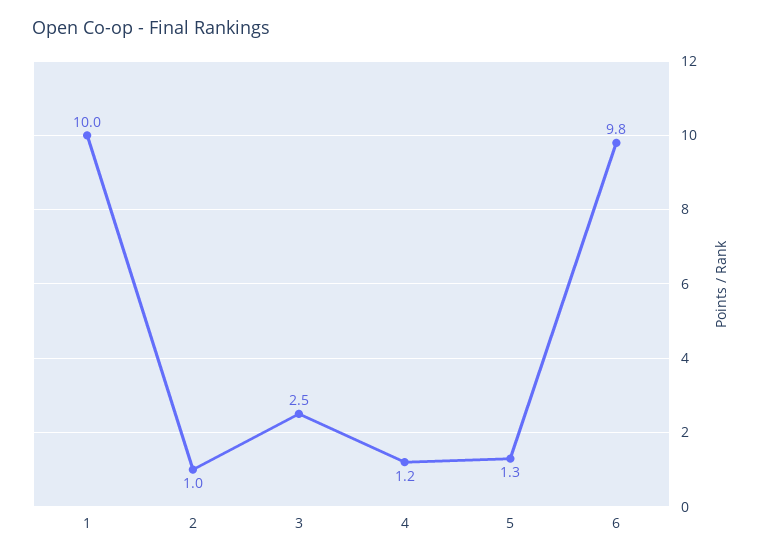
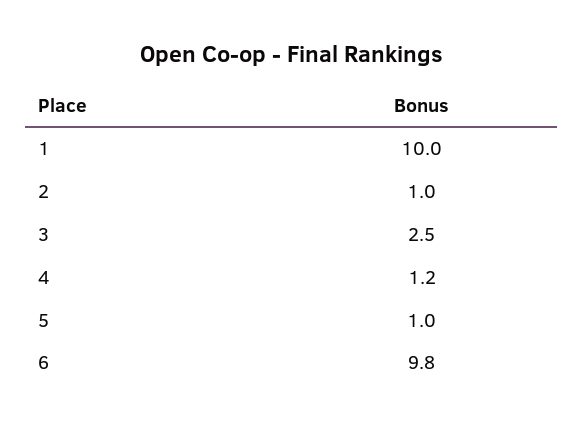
5: 1.3 -> 1

